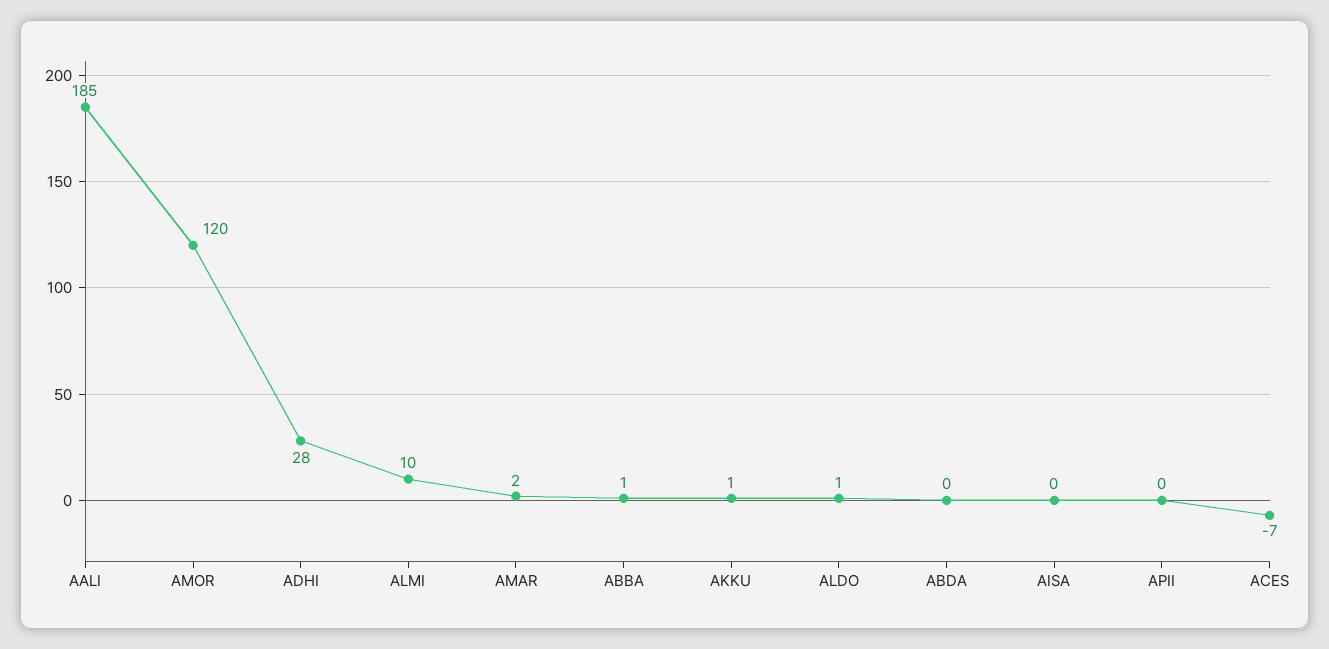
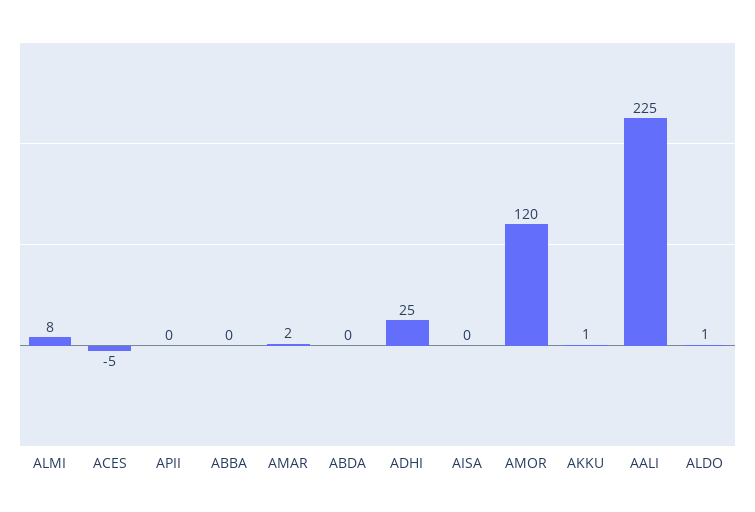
AALI: 185 -> 225
ADHI: 28 -> 25
ALMI: 10 -> 8
ABBA: 1 -> 0
ACES: -7 -> -5

